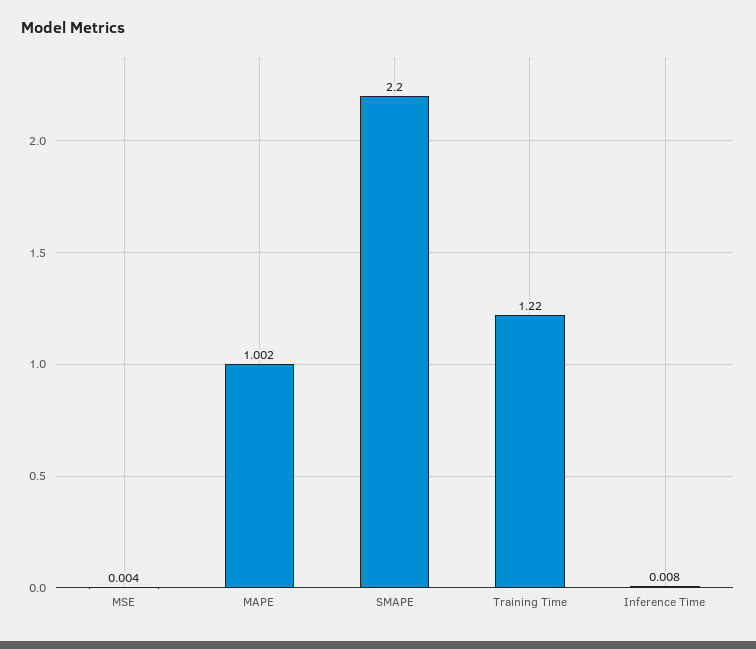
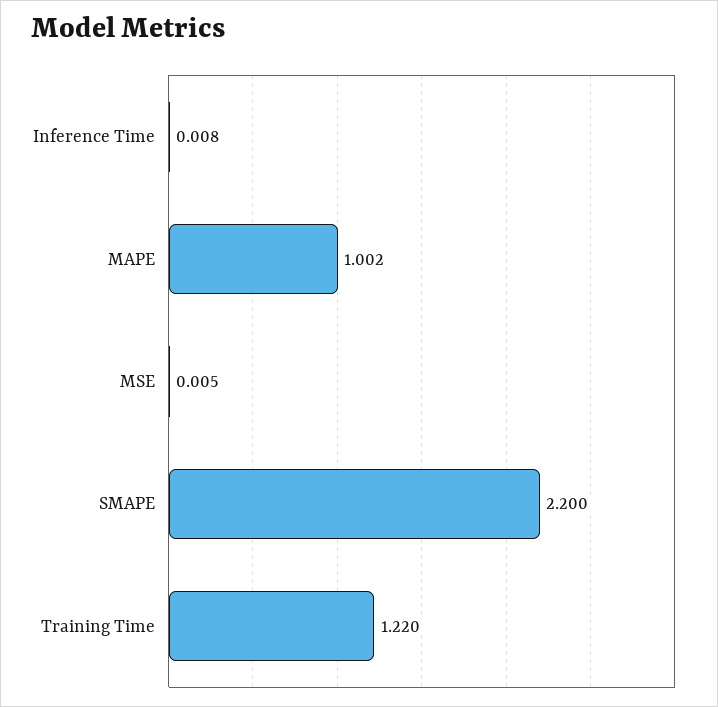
MSE: 0.004 -> 0.005

